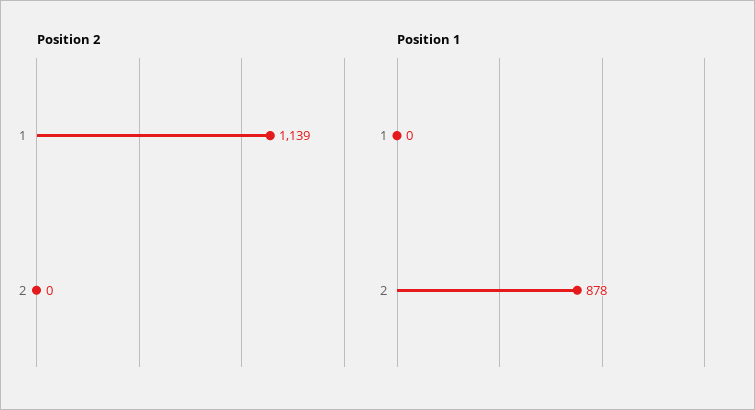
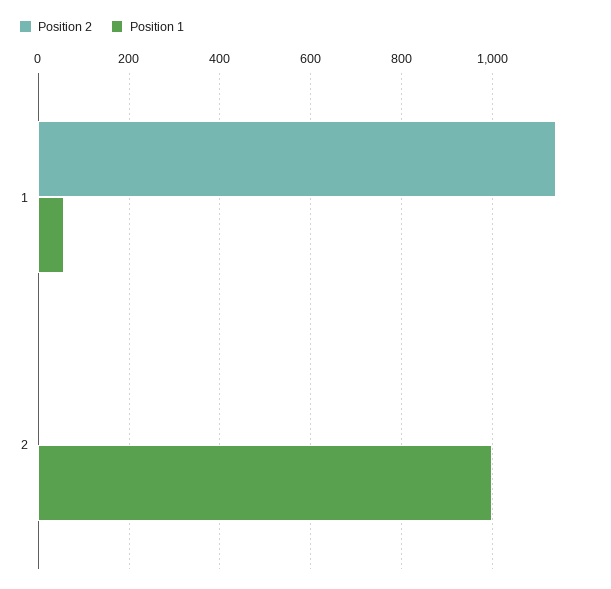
Position 1, 1: 0 -> 60
Position 1, 2: 878 -> 1000

